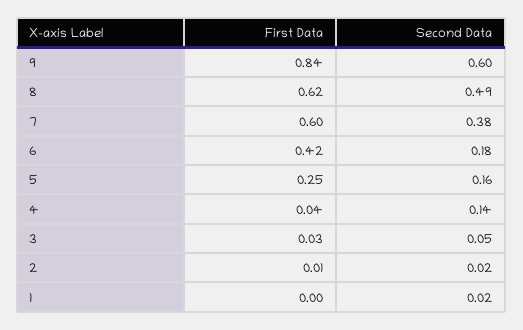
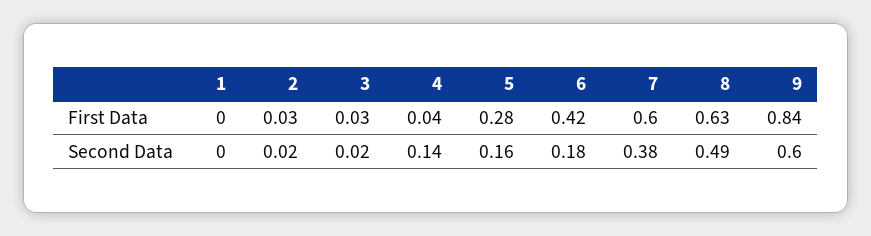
First Data, 8: 0.62 -> 0.63
First Data, 5: 0.25 -> 0.28
Second Data, 3: 0.05 -> 0.02
First Data, 2: 0.01 -> 0.03
Second Data, 1: 0.02 -> 0

